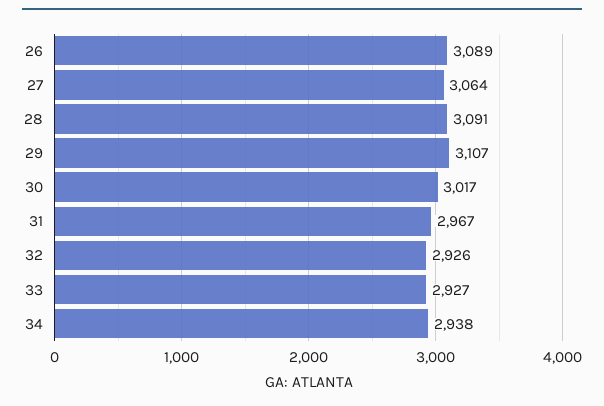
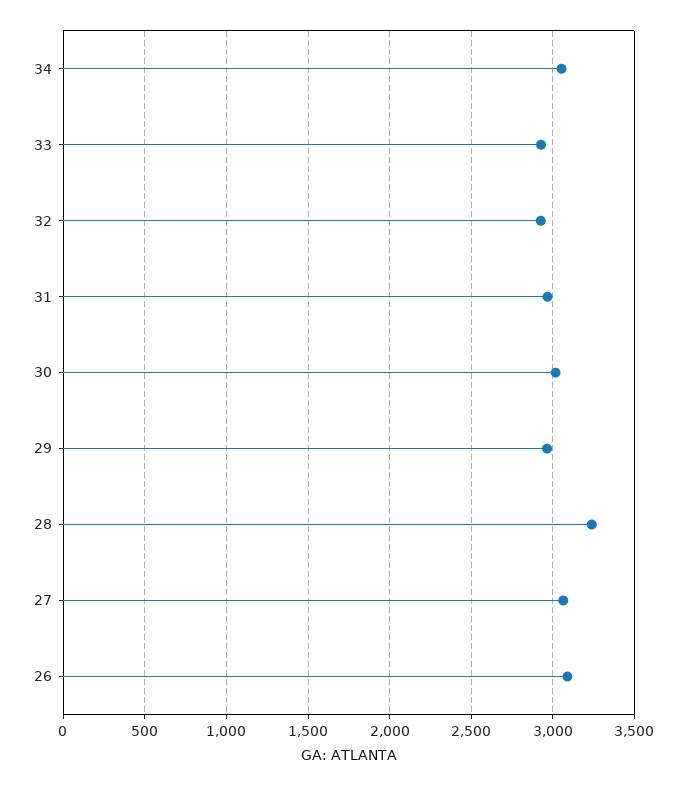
28: 3091 -> 3250
29: 3107 -> 2950
34: 2938 -> 3050

